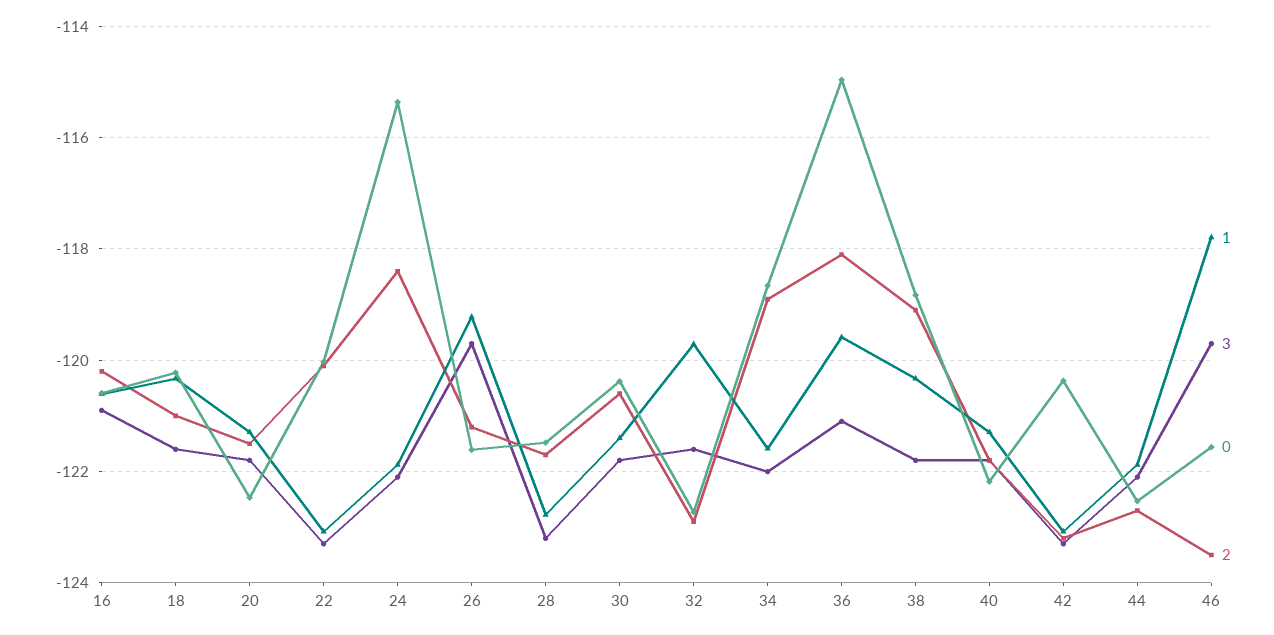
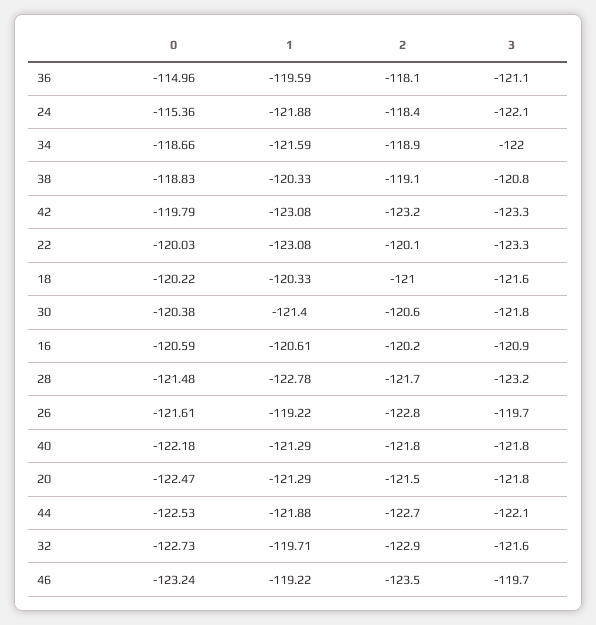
2, 26: -121.2 -> -122.8
3, 38: -121.8 -> -120.8
0, 42: -120.4 -> -119.79
1, 46: -117.8 -> -119.22
0, 46: -121.6 -> -123.24

